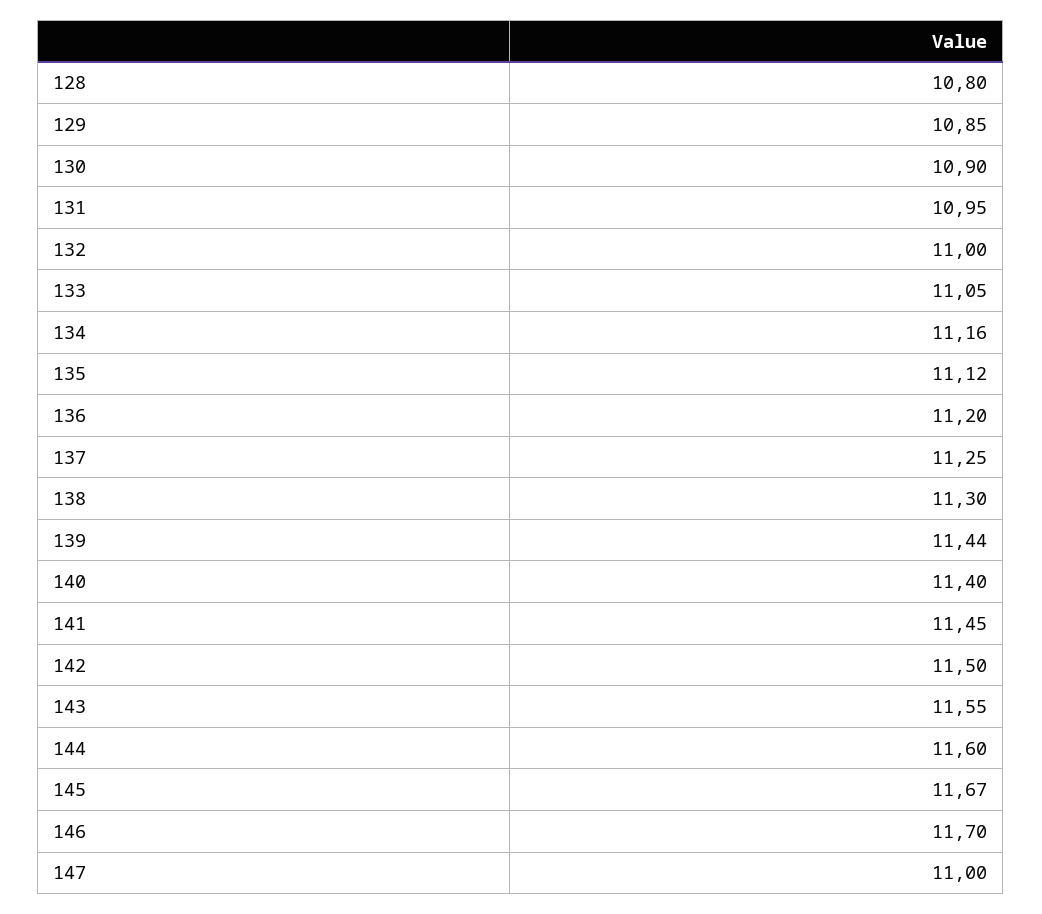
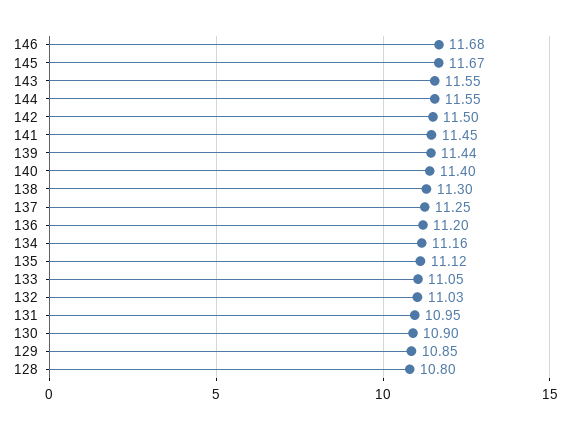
132: 11 -> 11.03
144: 11.6 -> 11.55
146: 11.7 -> 11.68
147: 11 -> none

